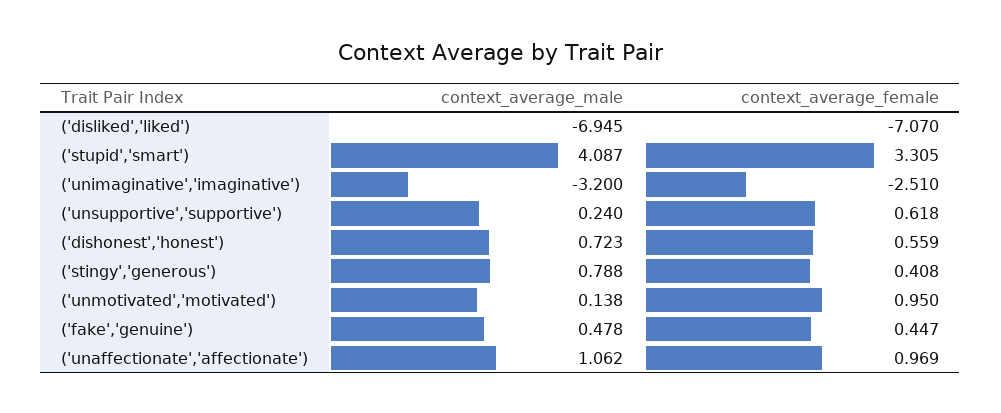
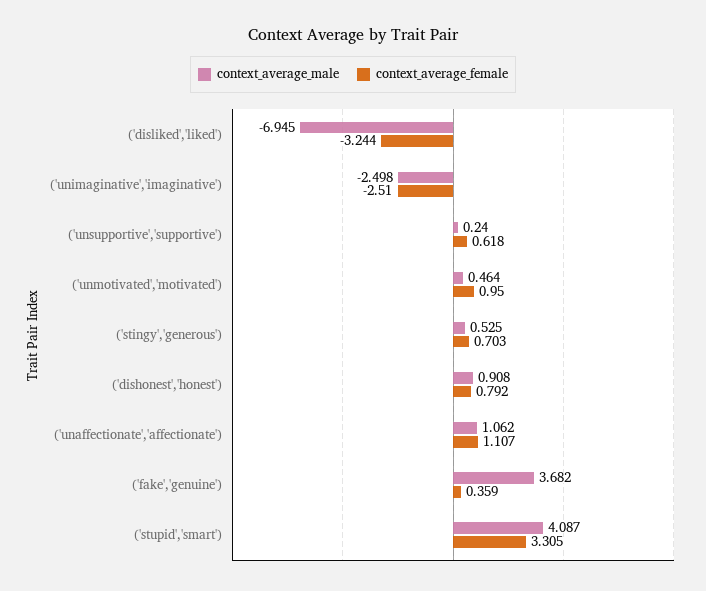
context_average_female, ('disliked','liked'): -7.07 -> -3.244
context_average_male, ('unimaginative','imaginative'): -3.2 -> -2.498
context_average_male, ('dishonest','honest'): 0.723 -> 0.908
context_average_female, ('dishonest','honest'): 0.559 -> 0.792
context_average_male, ('stingy','generous'): 0.788 -> 0.525
context_average_female, ('stingy','generous'): 0.408 -> 0.703
context_average_male, ('unmotivated','motivated'): 0.138 -> 0.464
context_average_male, ('fake','genuine'): 0.478 -> 3.682
context_average_female, ('fake','genuine'): 0.447 -> 0.359
context_average_female, ('unaffectionate','affectionate'): 0.969 -> 1.107

